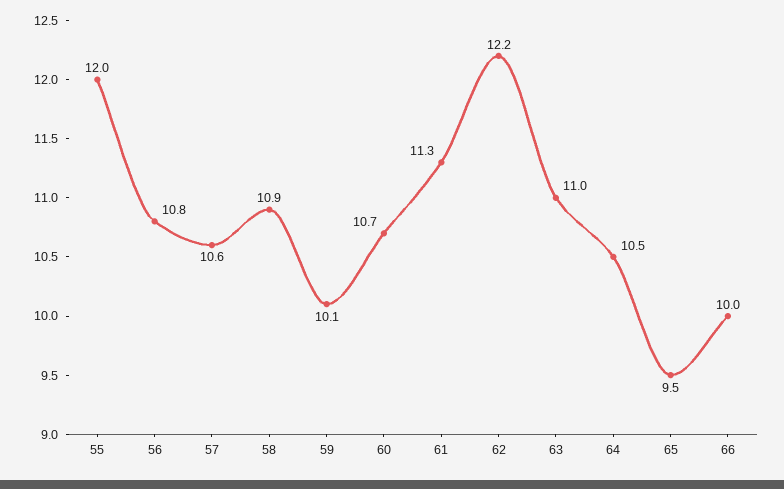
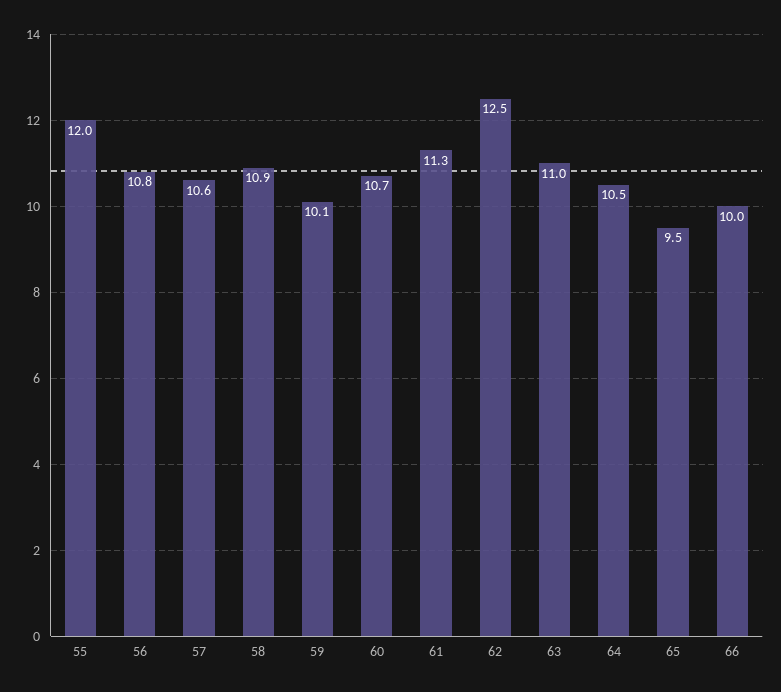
62: 12.2 -> 12.5

